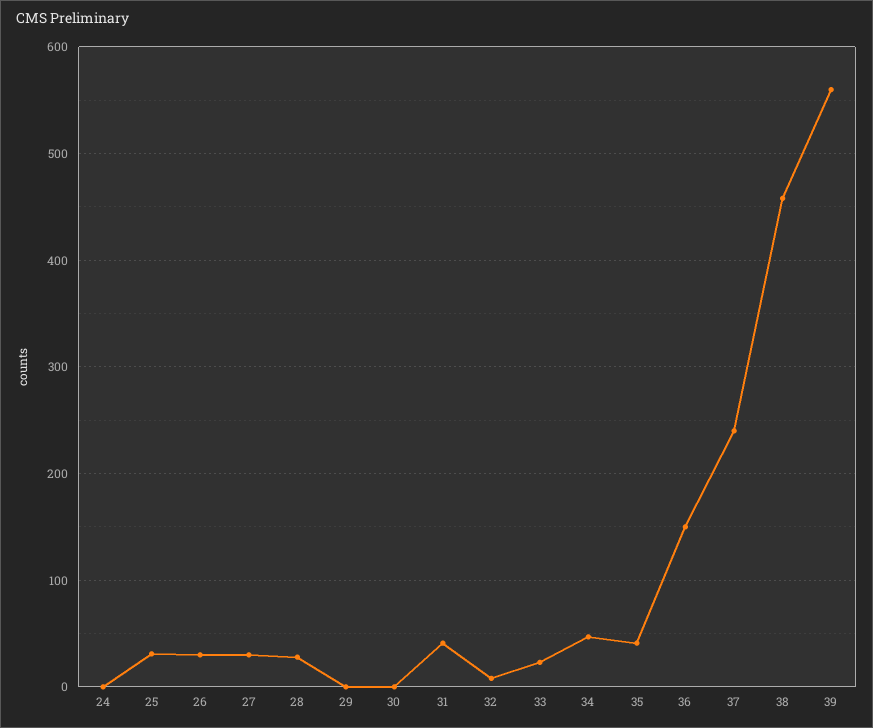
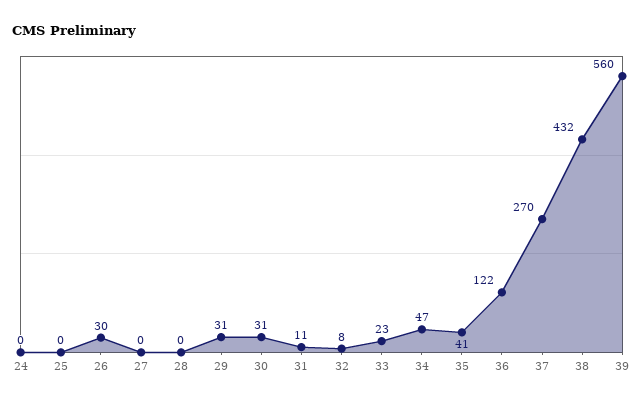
25: 30 -> 0
27: 30 -> 0
28: 30 -> 0
29: 0 -> 31
30: 0 -> 31
31: 40 -> 11
36: 150 -> 122
37: 240 -> 270
38: 460 -> 432

